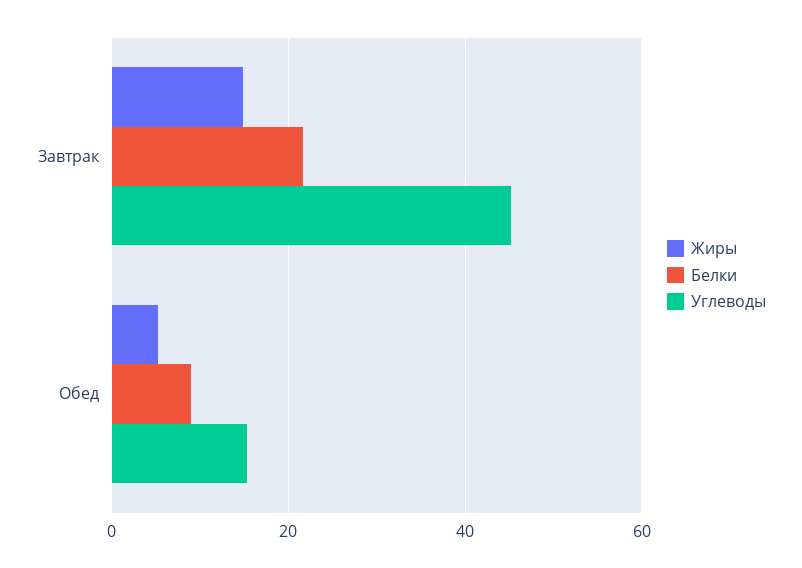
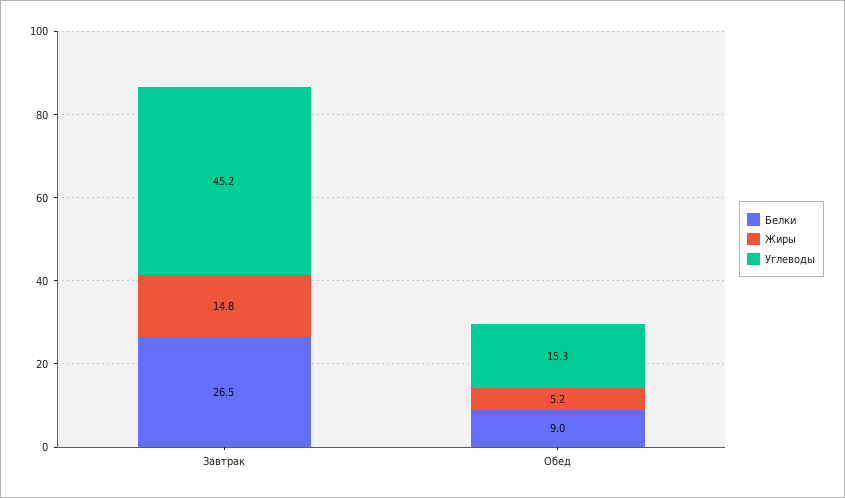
Белки, Завтрак: 22 -> 26.5

